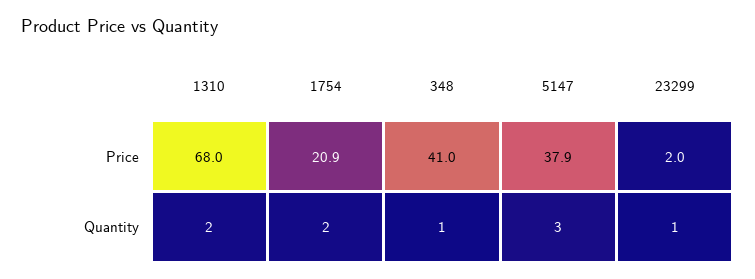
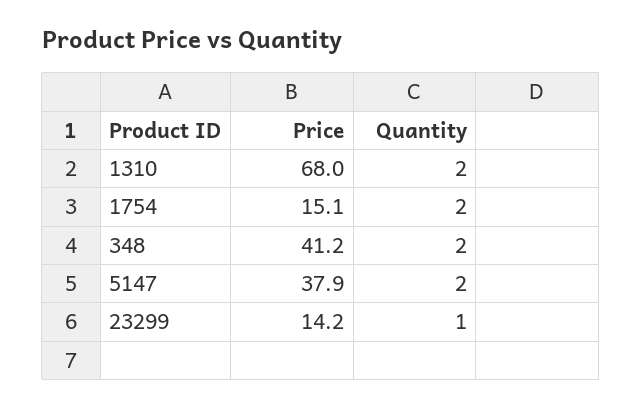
1754, Price: 20.9 -> 15.1
348, Price: 41 -> 41.2
23299, Price: 2 -> 14.2
348, Quantity: 1 -> 2
5147, Quantity: 3 -> 2

